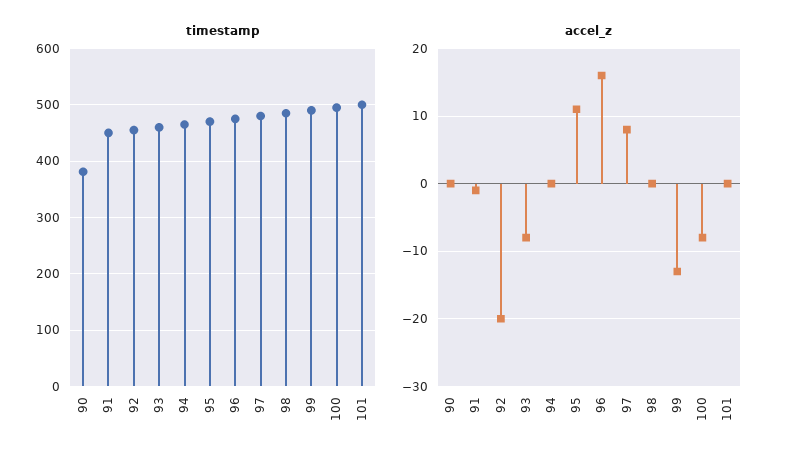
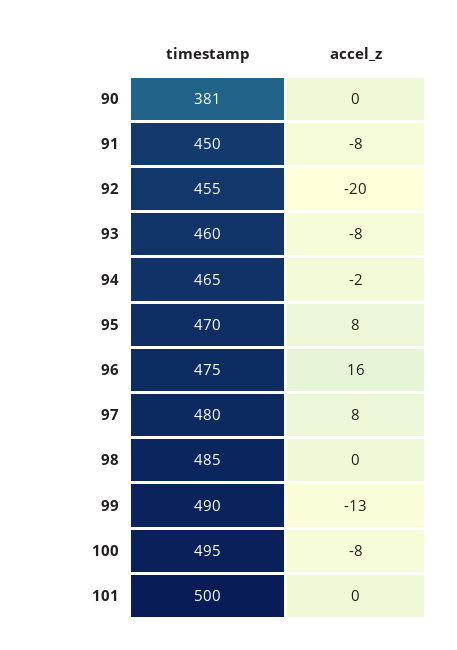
accel_z, 91: -1 -> -8
accel_z, 94: 0 -> -2
accel_z, 95: 11 -> 8

